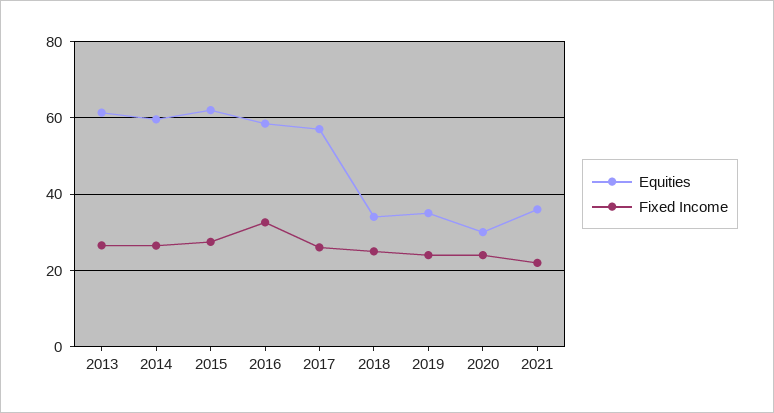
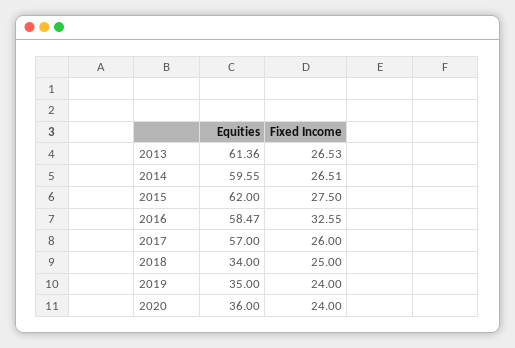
Equities, 2020: 30 -> 36
Equities, 2021: 36 -> none
Fixed Income, 2021: 22 -> none

